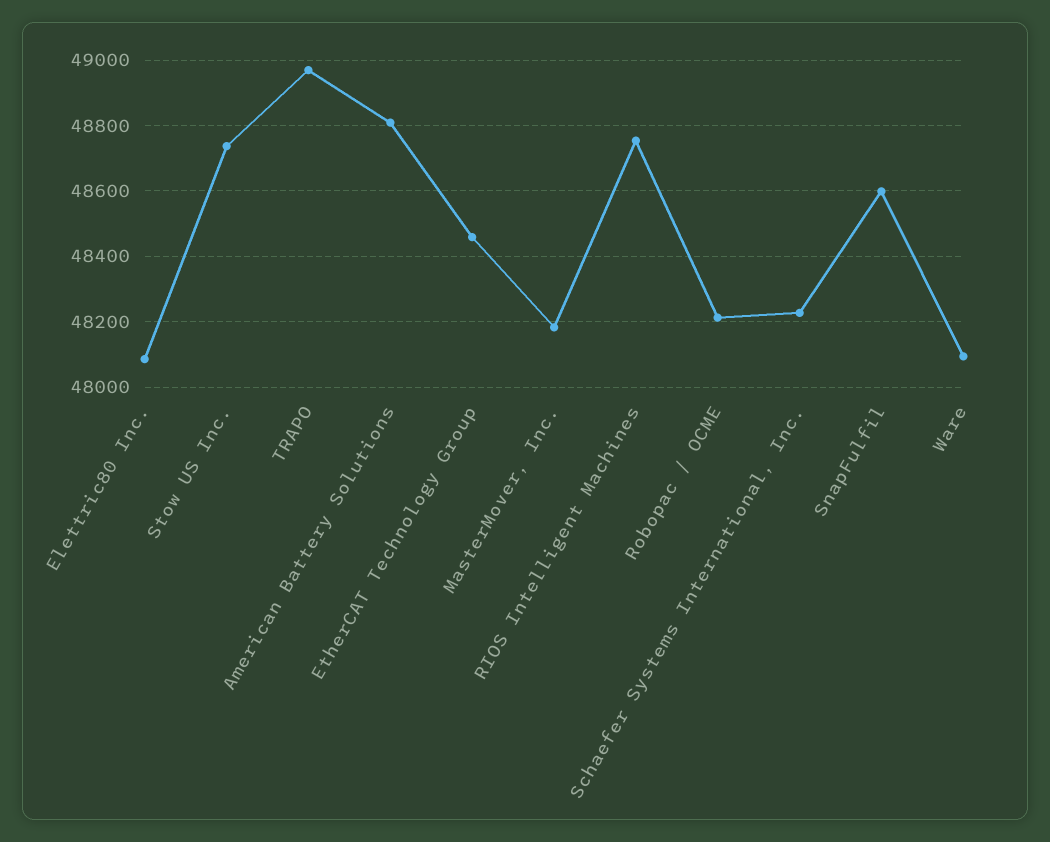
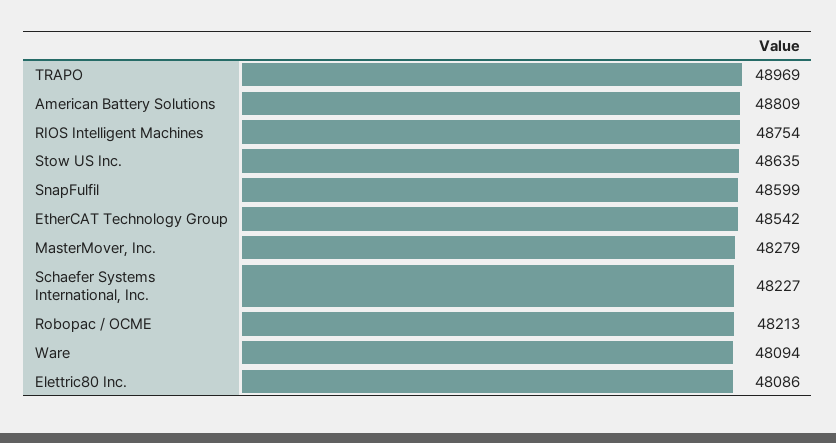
Stow US Inc.: 48740 -> 48635
EtherCAT Technology Group: 48460 -> 48542
MasterMover, Inc.: 48180 -> 48279

